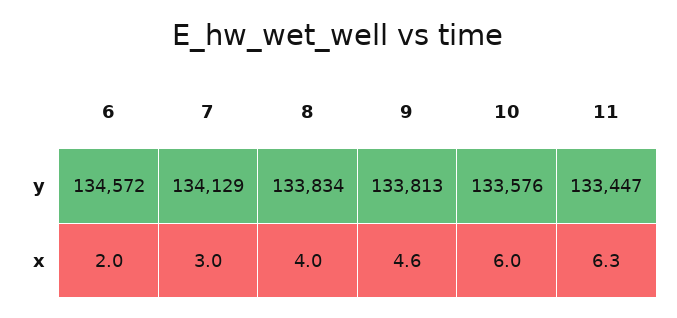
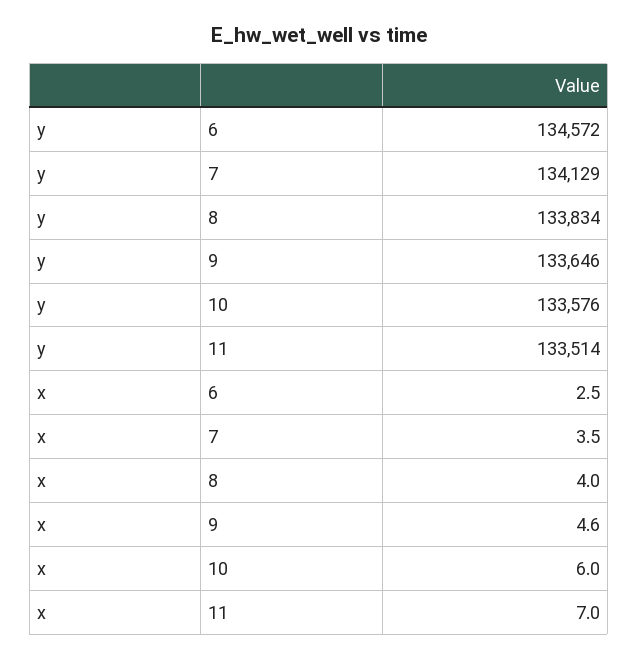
9, y: 133813 -> 133646
11, y: 133447 -> 133514
6, x: 2 -> 2.5
7, x: 3 -> 3.5
11, x: 6.3 -> 7

